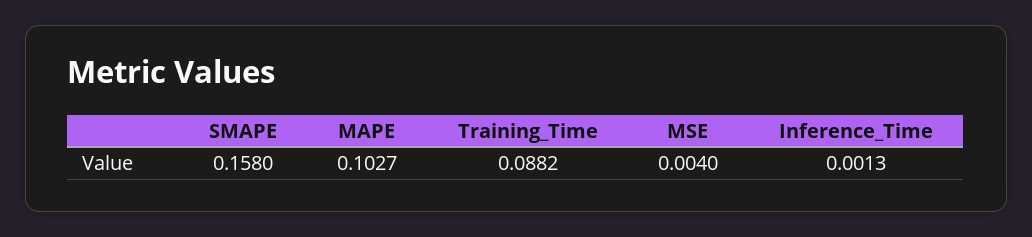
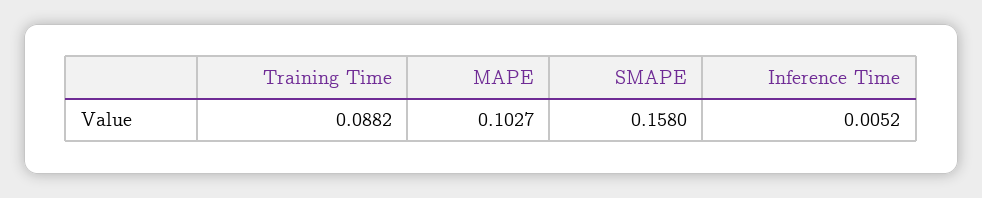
MSE: 0.004 -> none
Inference_Time: 0.0013 -> 0.0052

